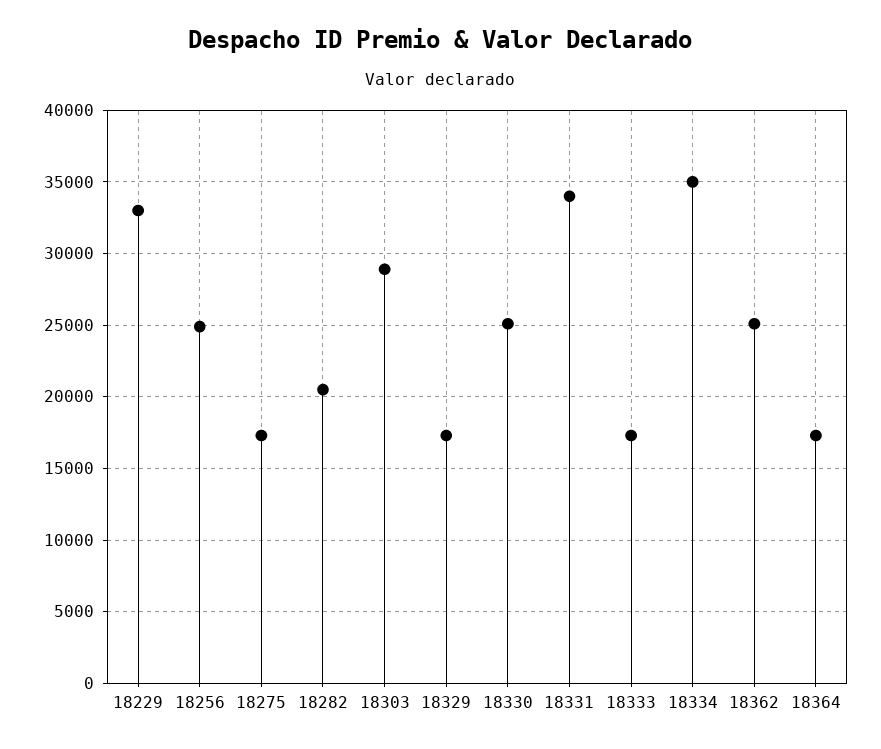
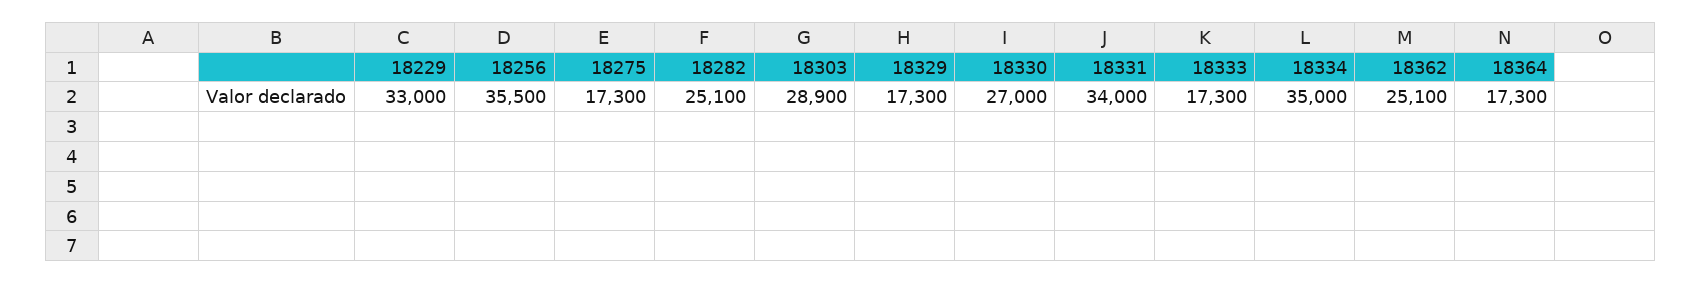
18256: 25000 -> 35500
18282: 20500 -> 25100
18330: 25000 -> 27000

